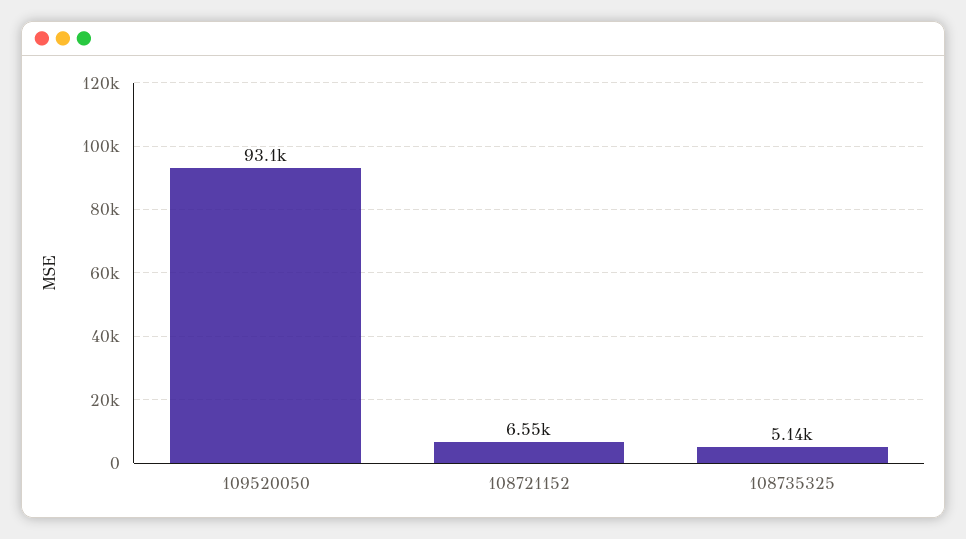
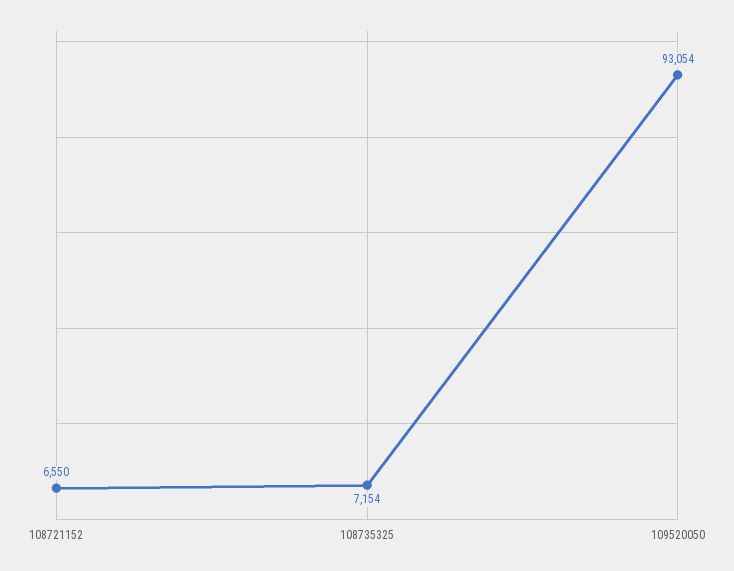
108735325: 5140 -> 7154

